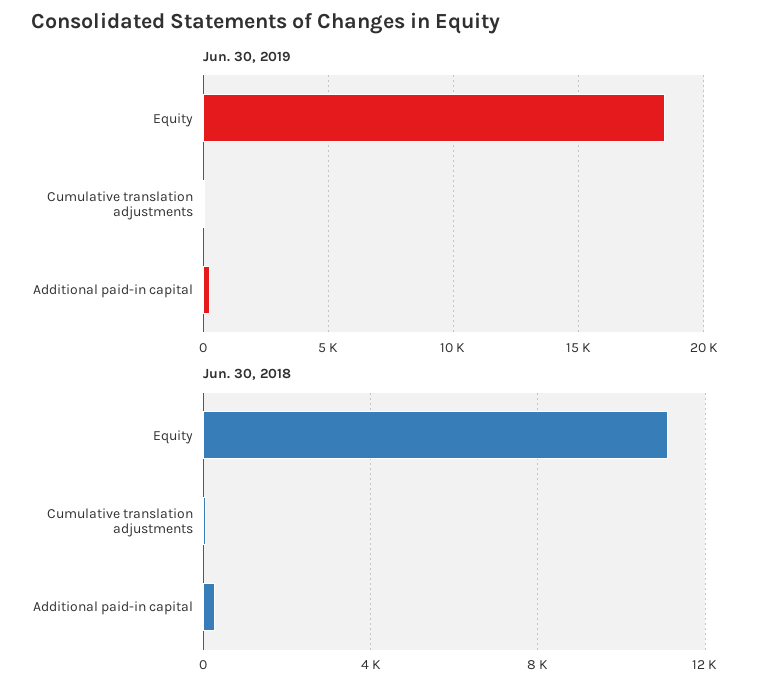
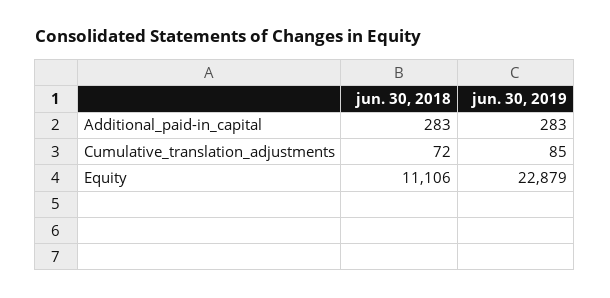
Jun. 30, 2019, Equity: 18500 -> 22879

